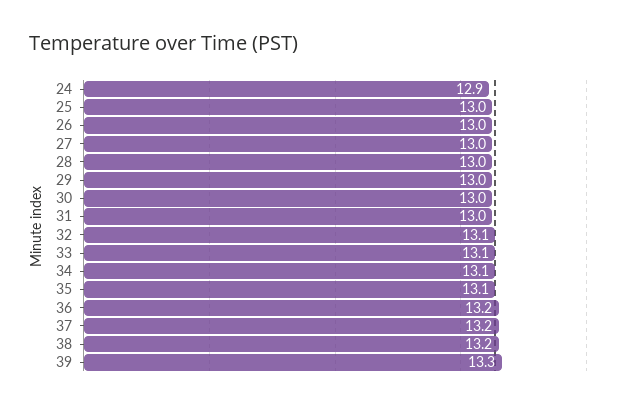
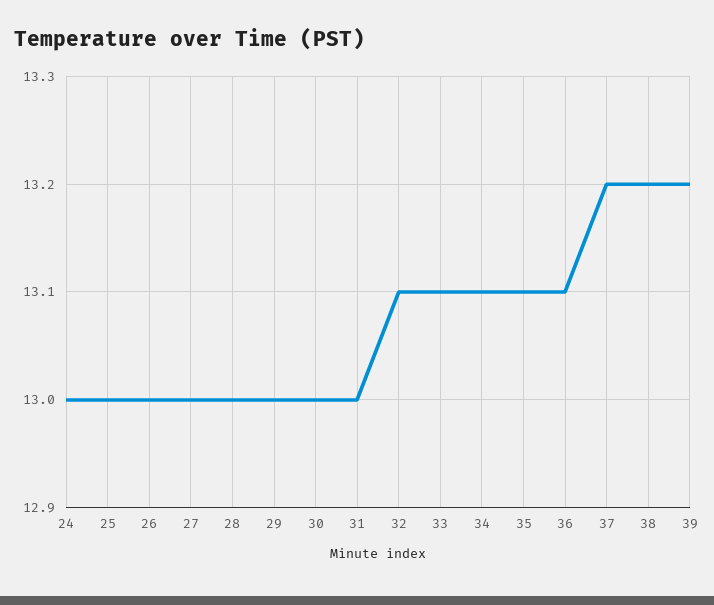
24: 12.9 -> 13
36: 13.2 -> 13.1
39: 13.3 -> 13.2

